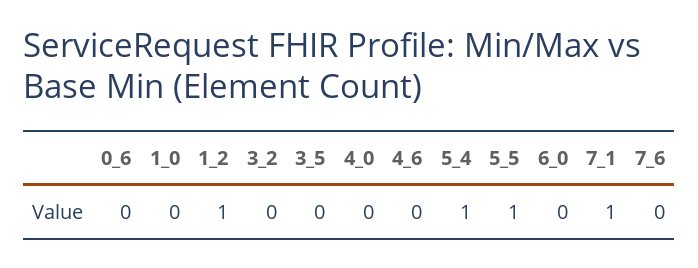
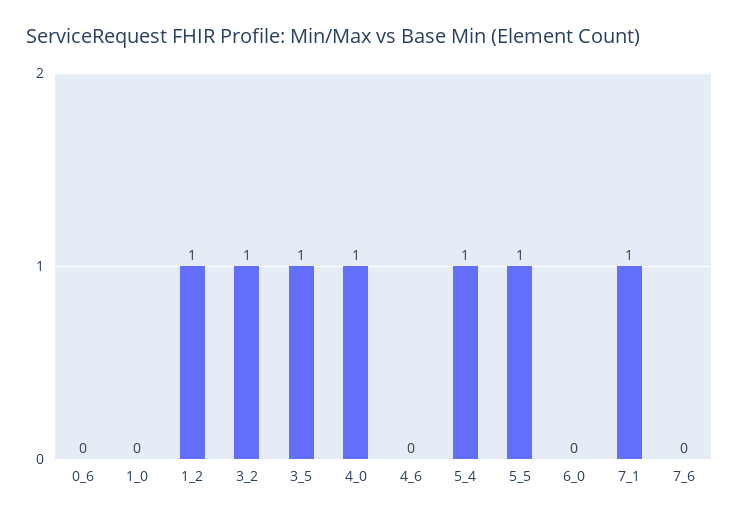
3_2: 0 -> 1
3_5: 0 -> 1
4_0: 0 -> 1

